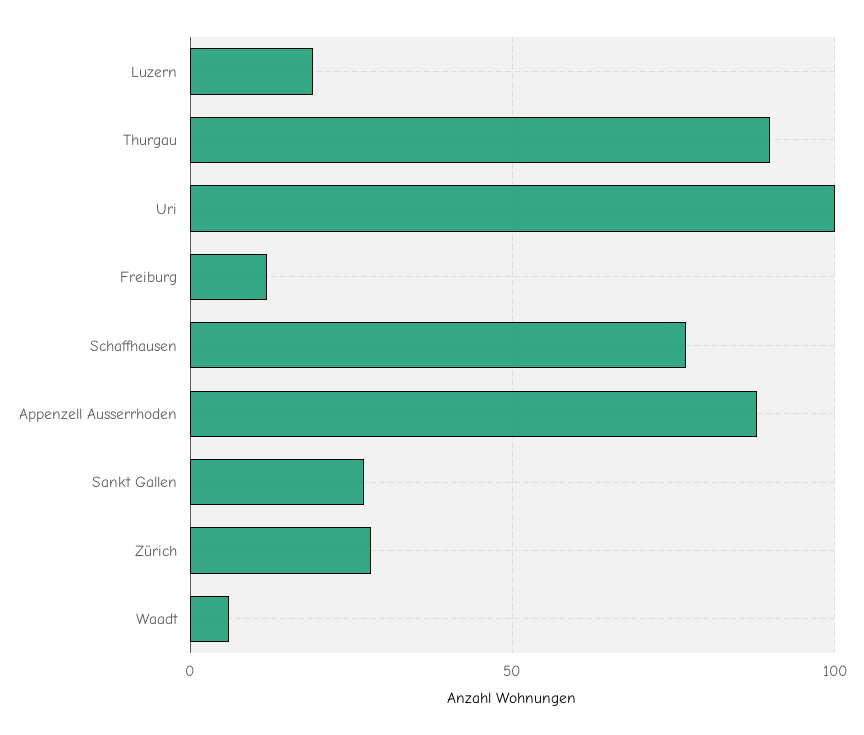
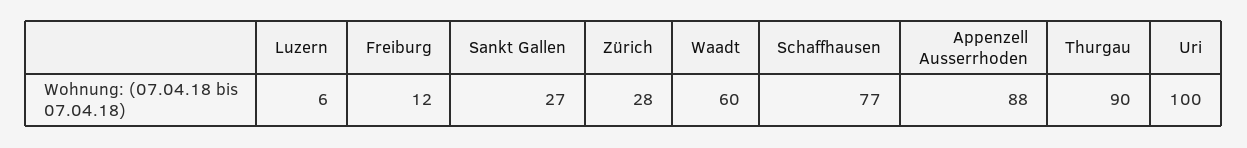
Luzern: 20 -> 6
Waadt: 5 -> 60

